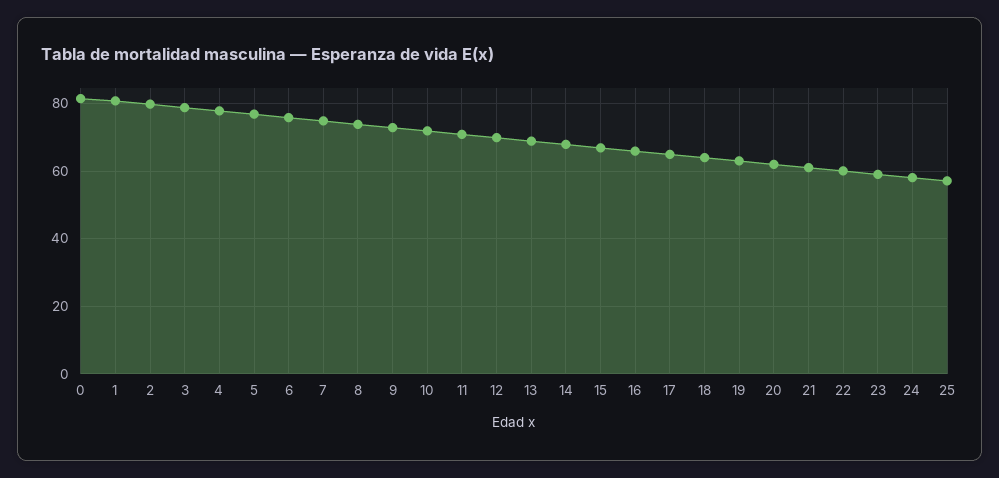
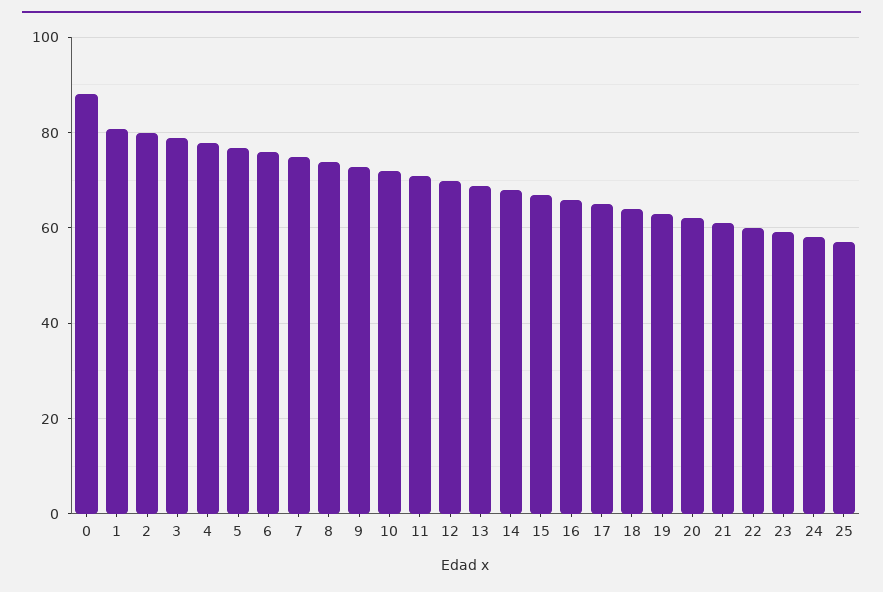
0: 82 -> 88

